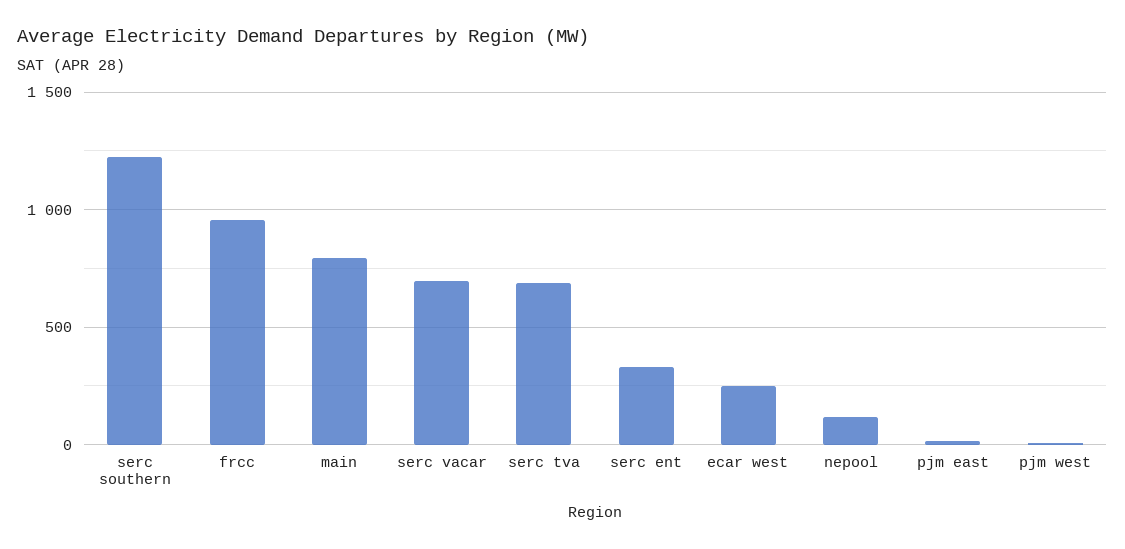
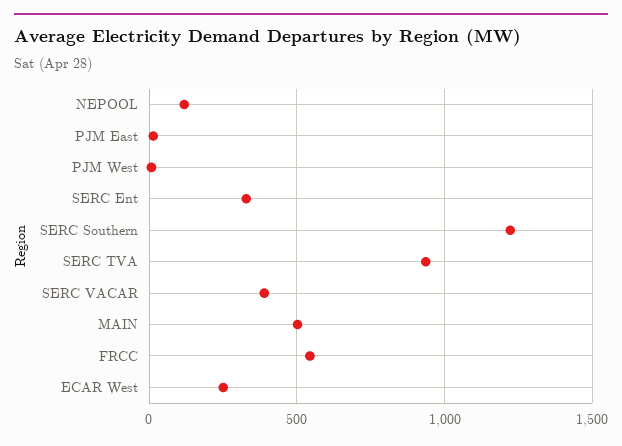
frcc: 950 -> 550
main: 800 -> 500
serc vacar: 700 -> 400
serc tva: 700 -> 950

